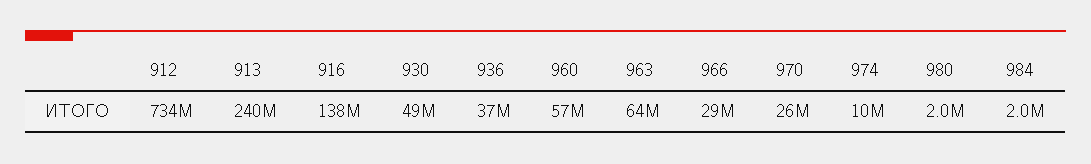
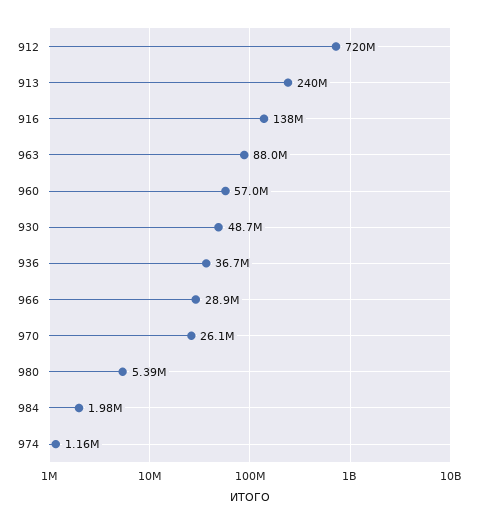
912: 734000000 -> 720000000
963: 64000000 -> 88000000
974: 10000000 -> 1160000
980: 2000000 -> 5390000

